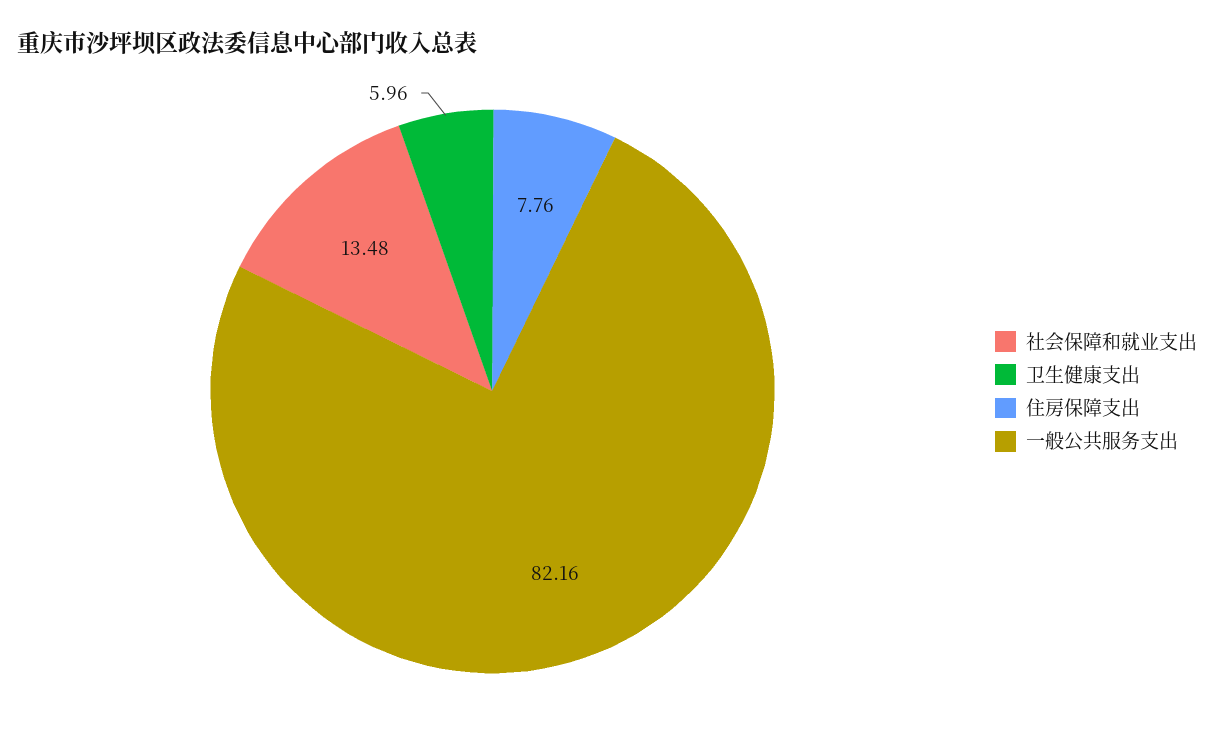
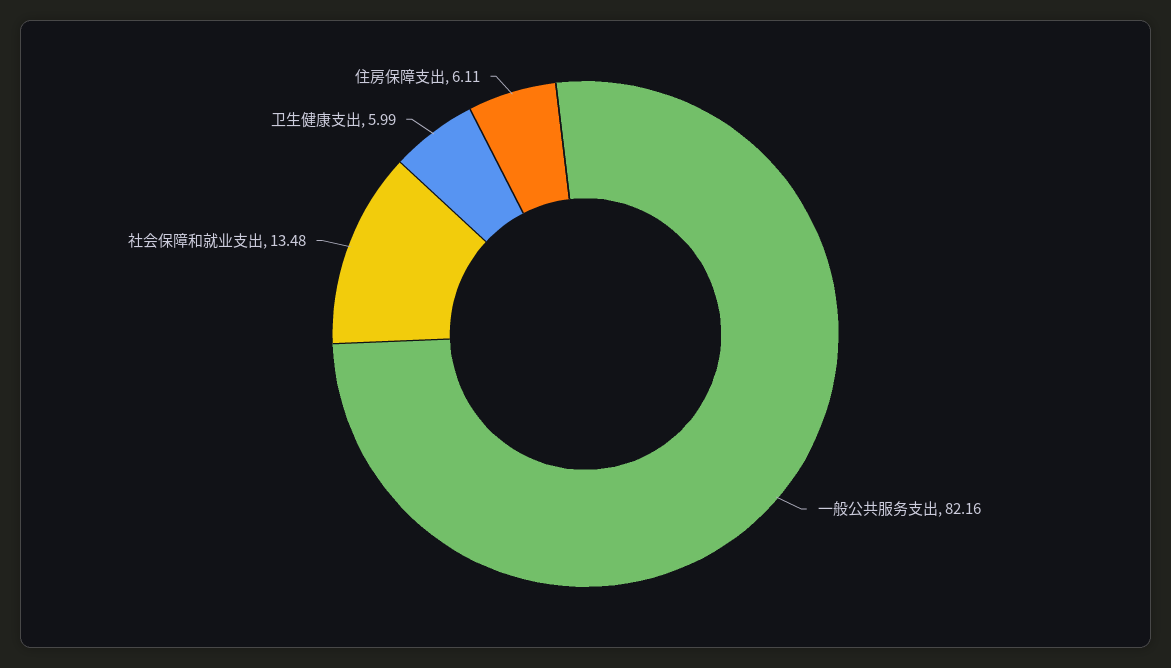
卫生健康支出: 5.96 -> 5.99
住房保障支出: 7.76 -> 6.11

